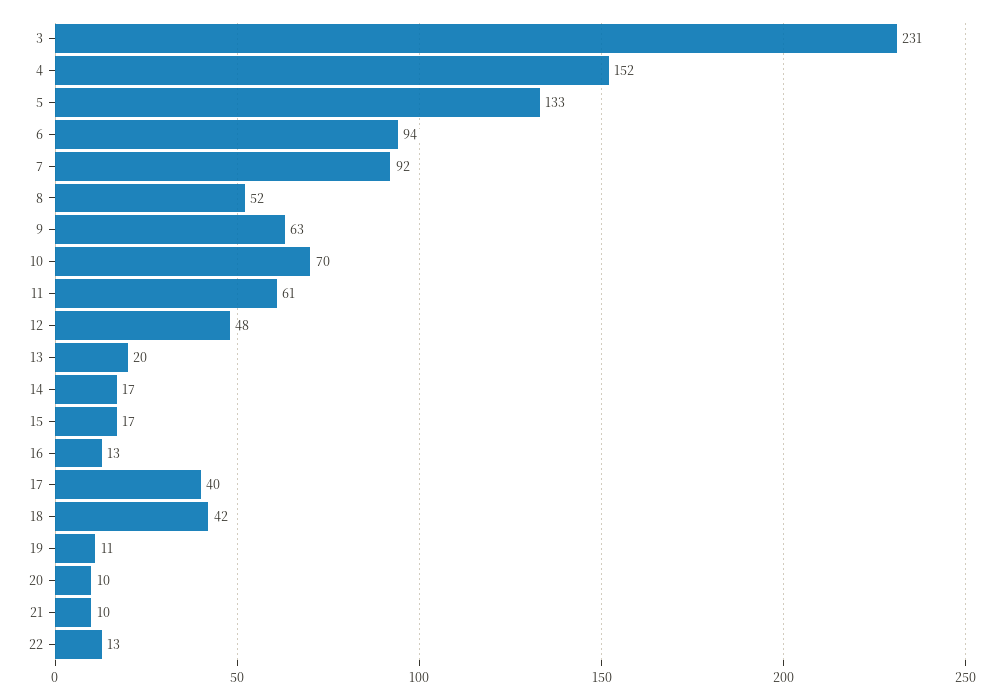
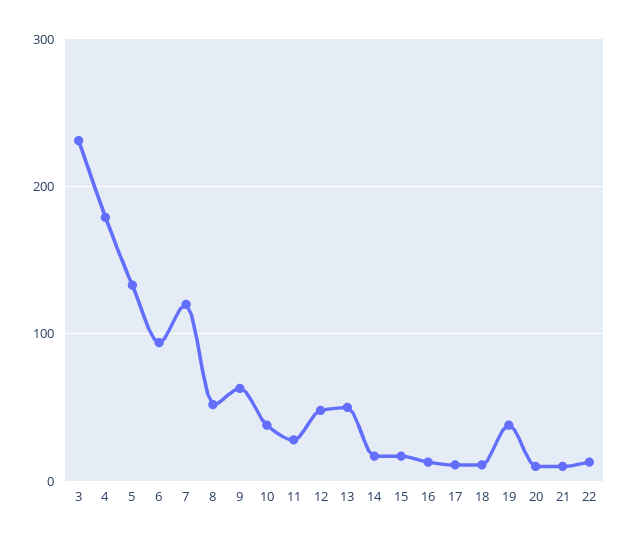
4: 152 -> 180
7: 92 -> 120
10: 70 -> 40
11: 61 -> 30
13: 20 -> 50
17: 40 -> 10
18: 42 -> 10
19: 11 -> 40

